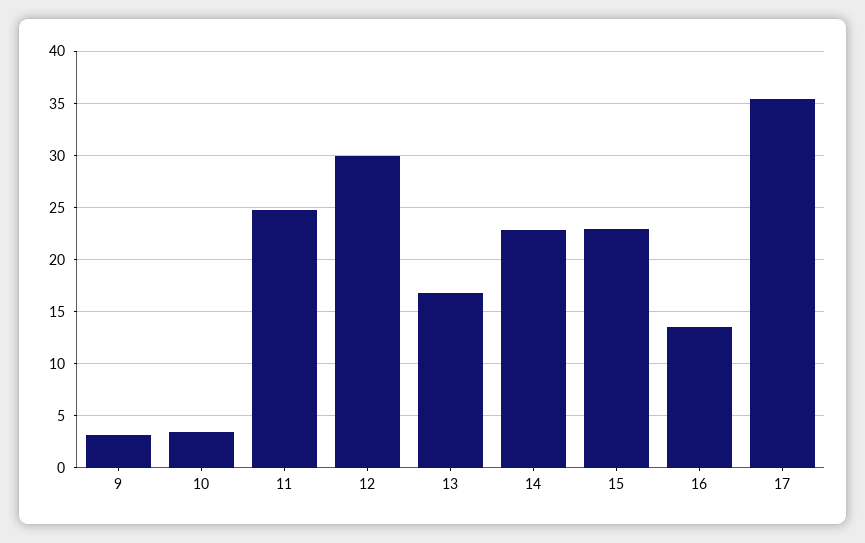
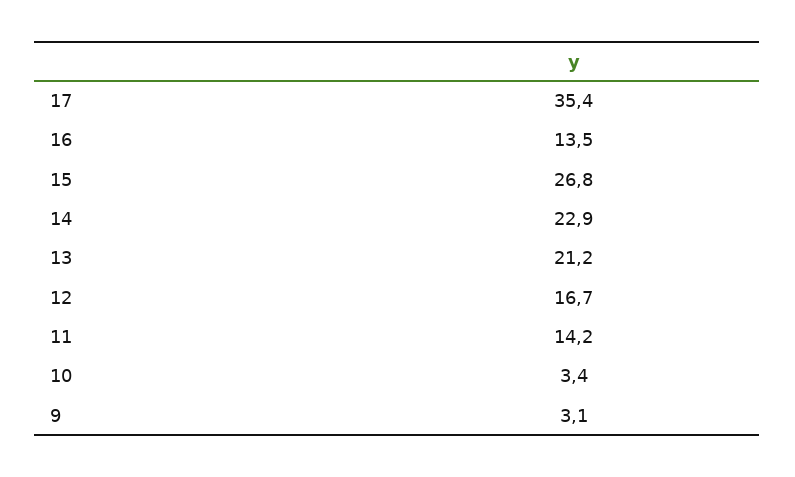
11: 25 -> 14.2
12: 30 -> 16.7
13: 17 -> 21.2
15: 23 -> 26.8

